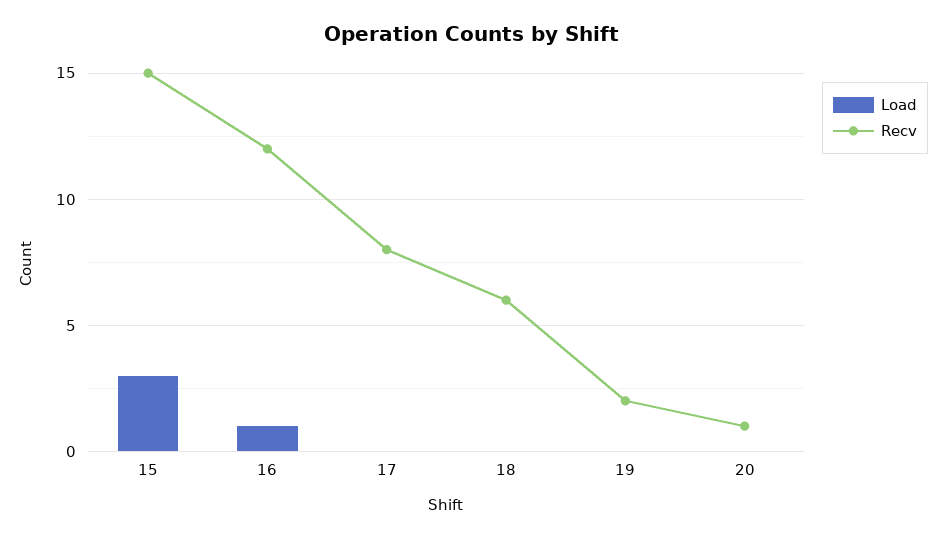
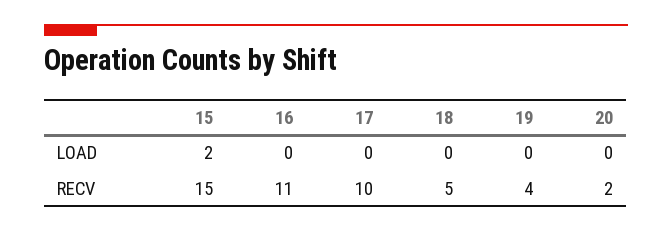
Load, 15: 3 -> 2
Load, 16: 1 -> 0
Recv, 16: 12 -> 11
Recv, 17: 8 -> 10
Recv, 18: 6 -> 5
Recv, 19: 2 -> 4
Recv, 20: 1 -> 2

